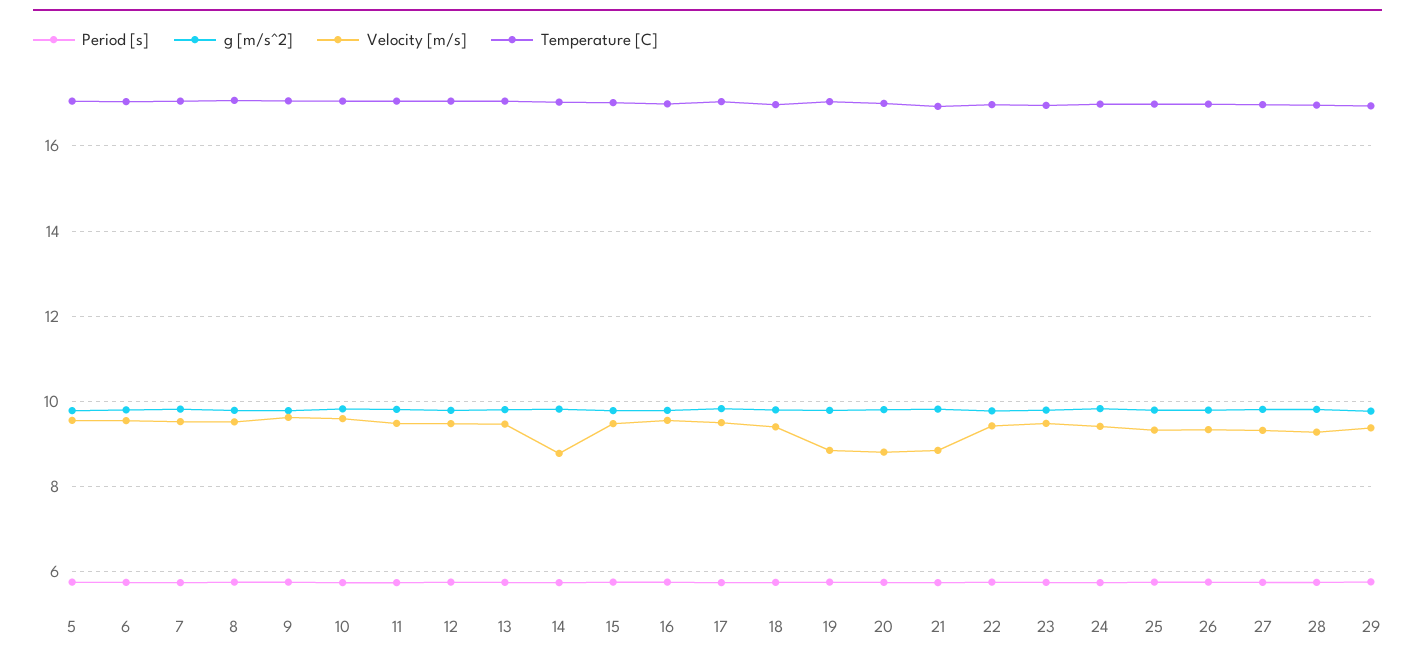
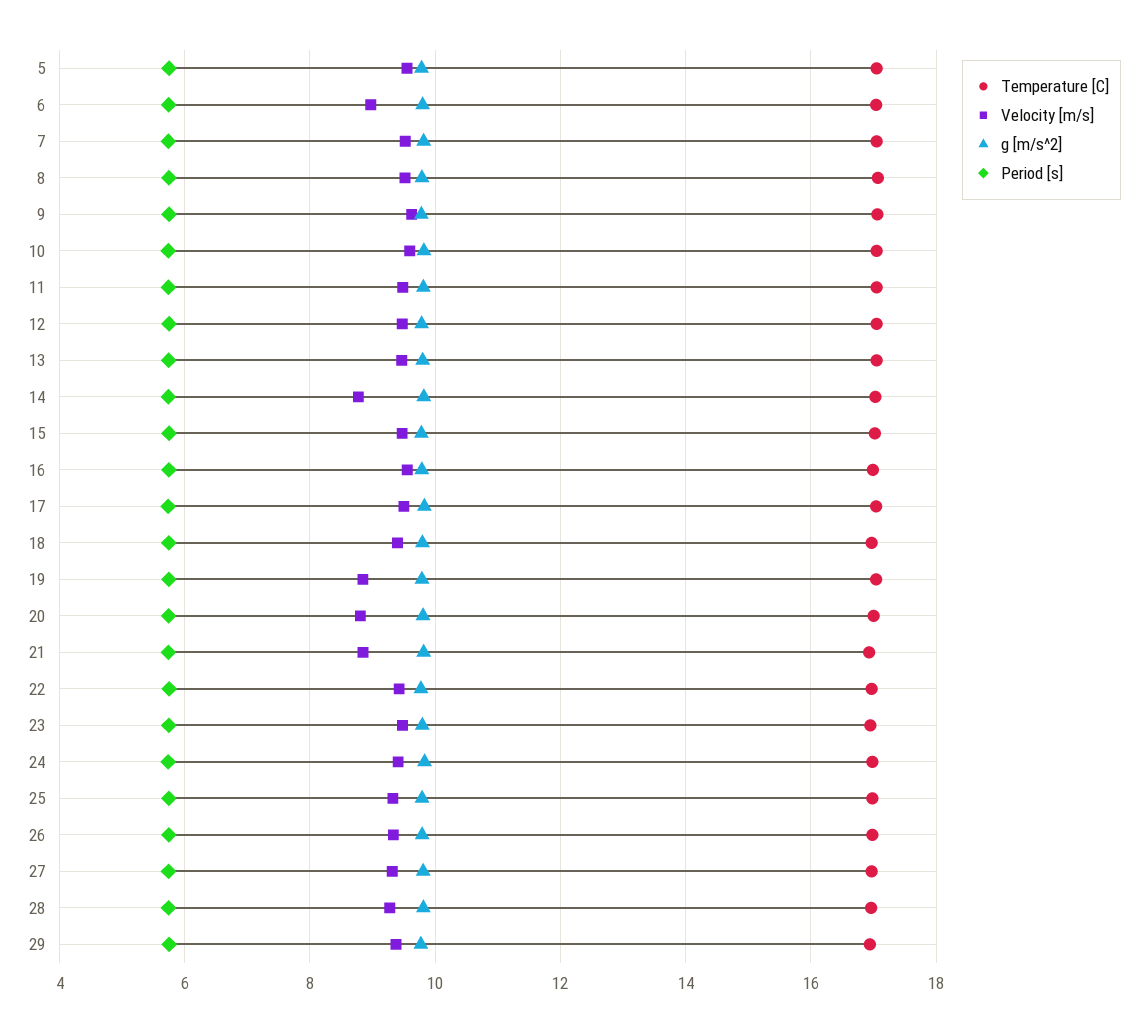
Velocity [m/s], 6: 9.6 -> 9

